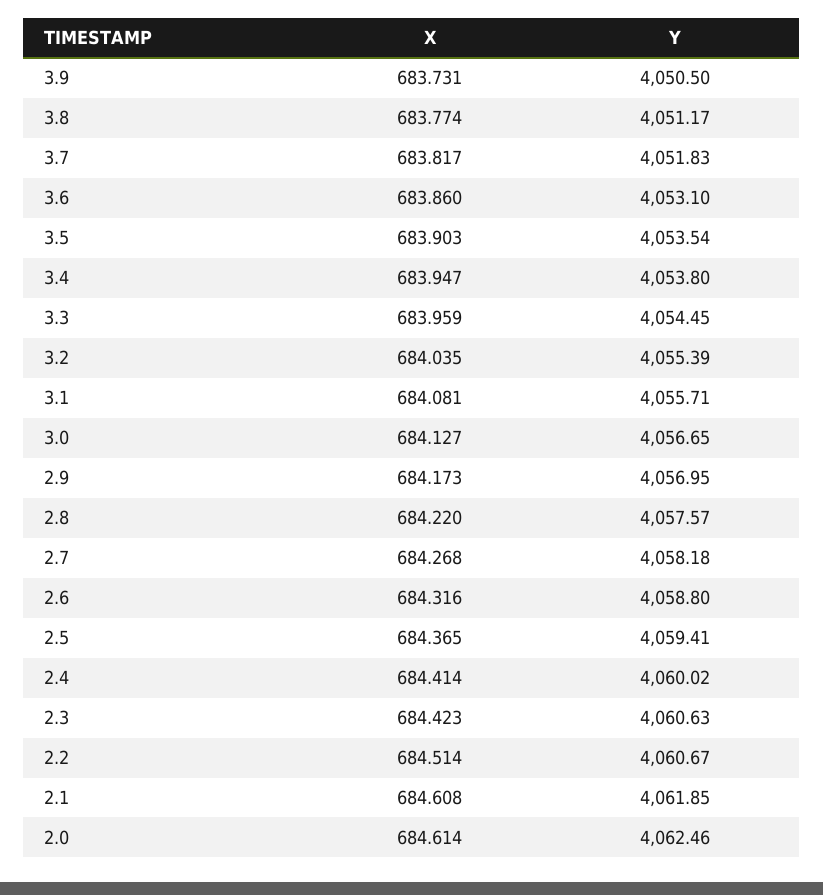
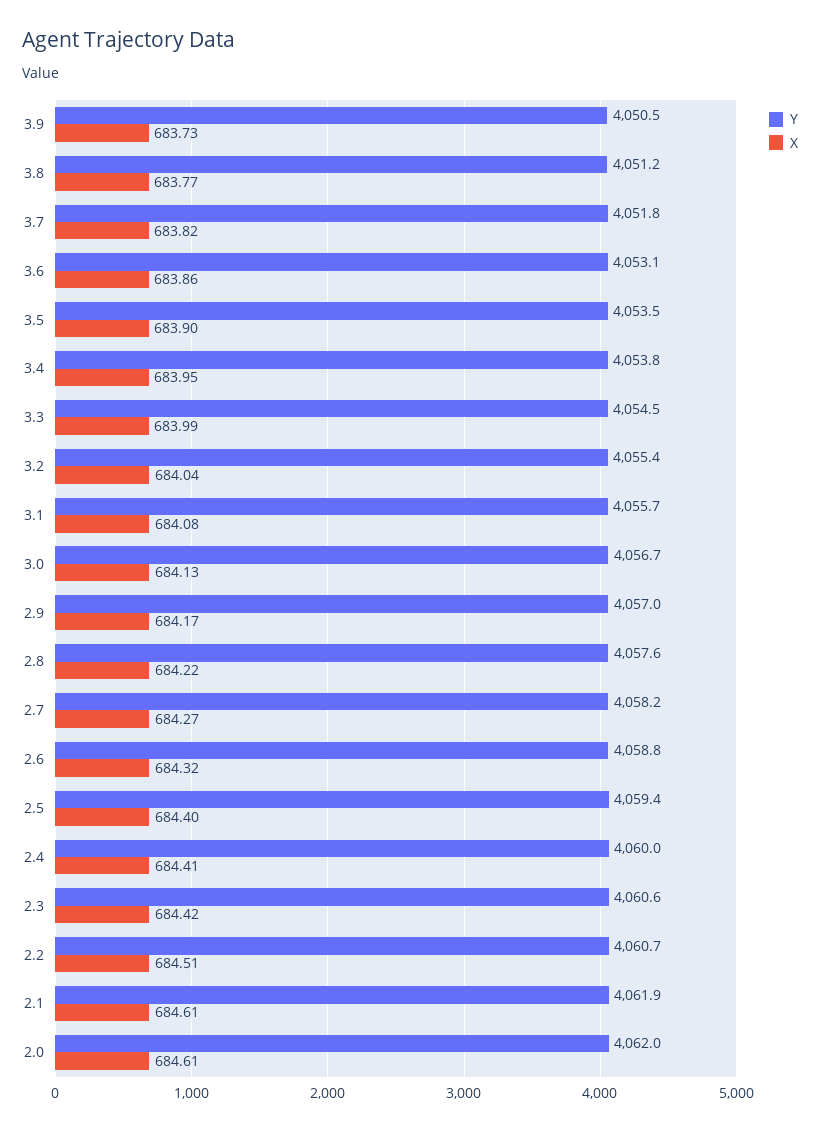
X, 3.3: 683.959 -> 683.99
X, 2.5: 684.365 -> 684.4
Y, 2.0: 4062.46 -> 4062

